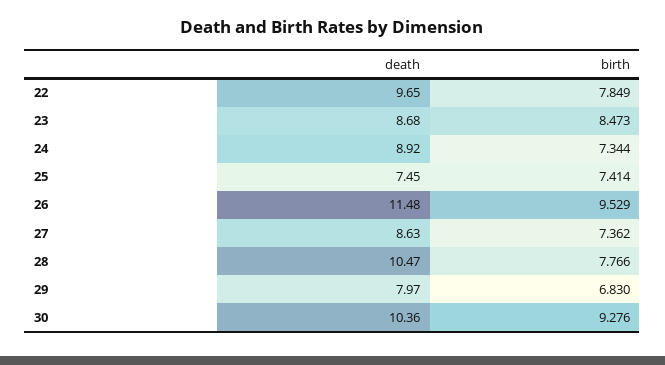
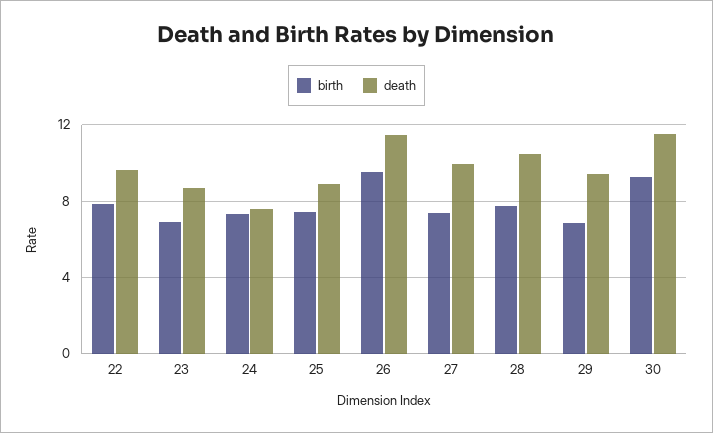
birth, 23: 8.473 -> 7
death, 24: 8.92 -> 7.5
death, 25: 7.45 -> 9
death, 27: 8.63 -> 10
death, 29: 7.97 -> 9.5
death, 30: 10.36 -> 11.5

